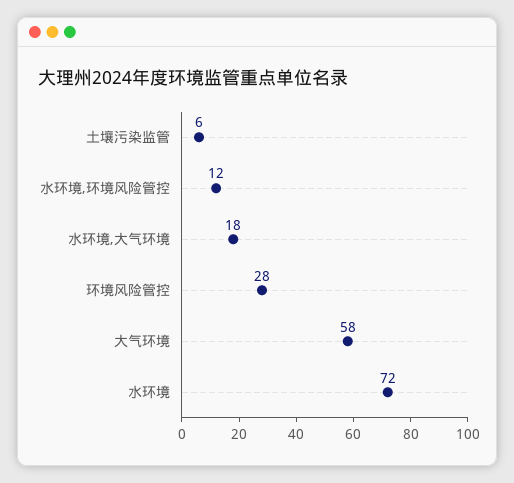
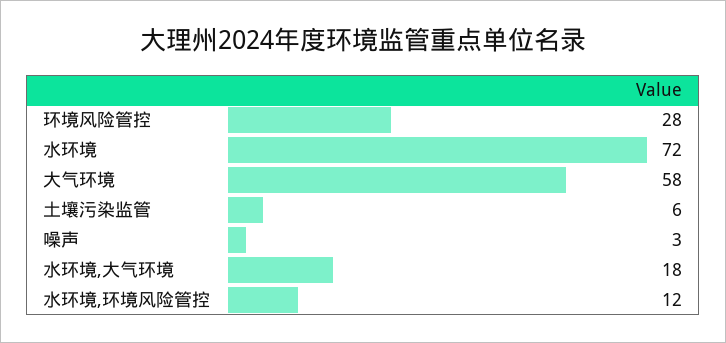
噪声: none -> 3

